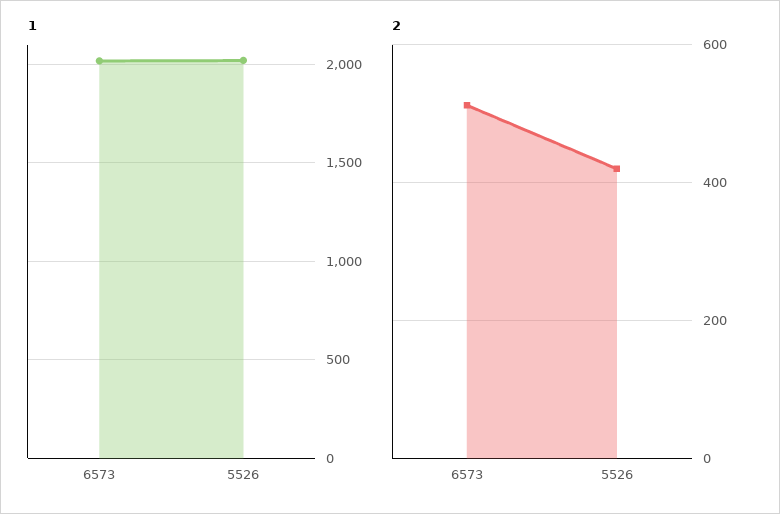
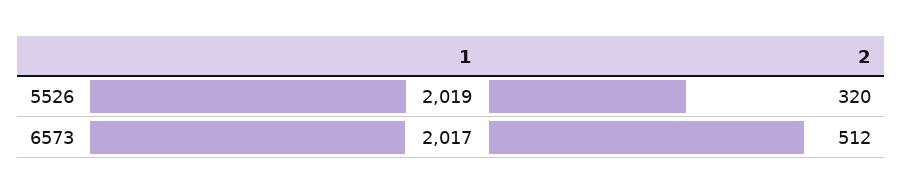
2, 5526: 420 -> 320

